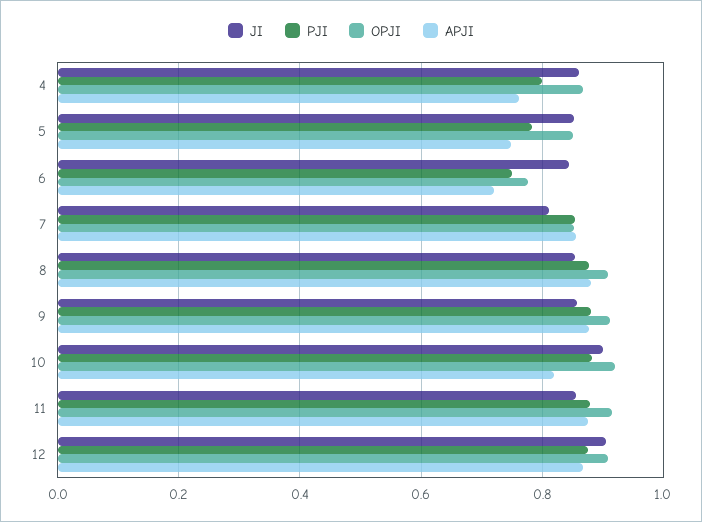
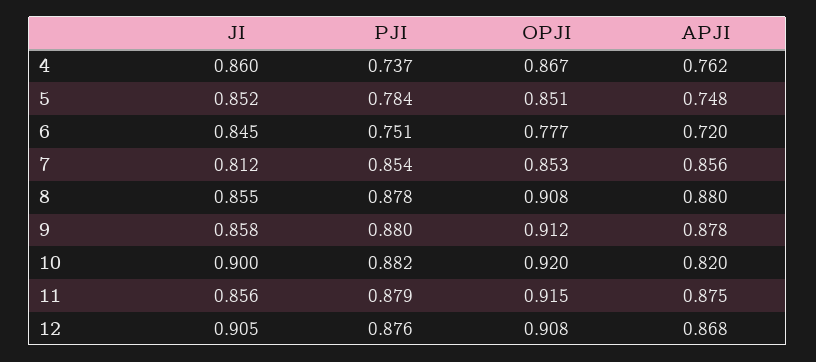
PJI, 4: 0.8 -> 0.737

